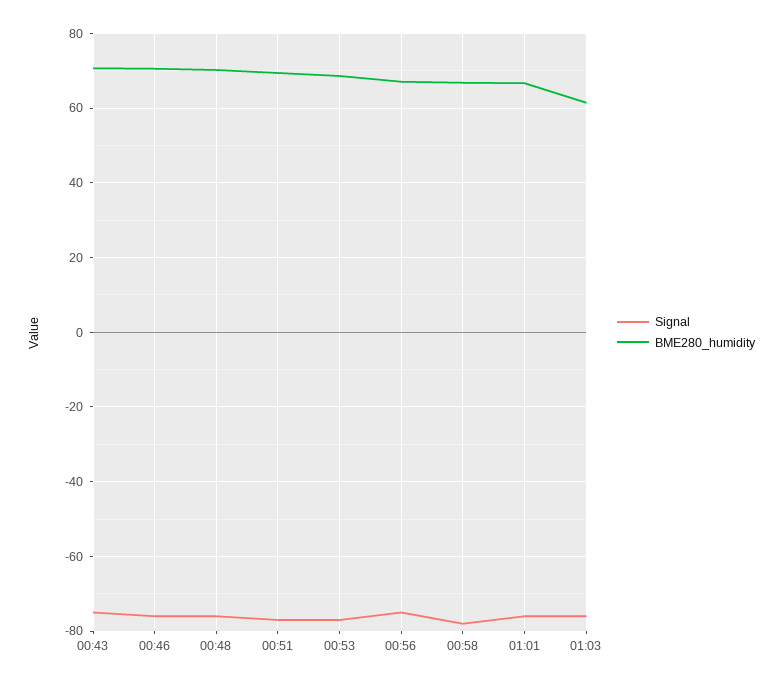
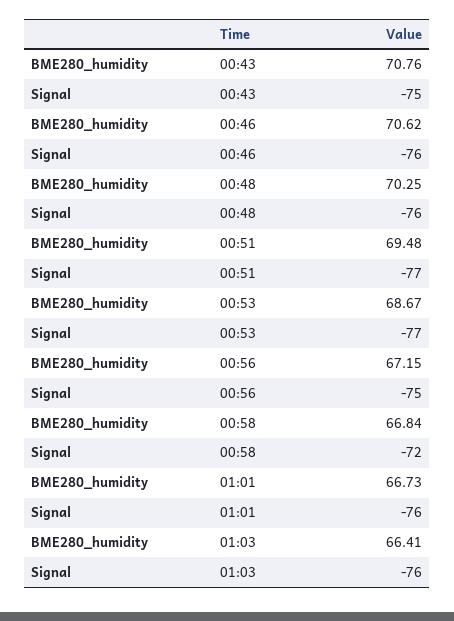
Signal, 00:58: -78 -> -72
BME280_humidity, 01:03: 62 -> 66.41

